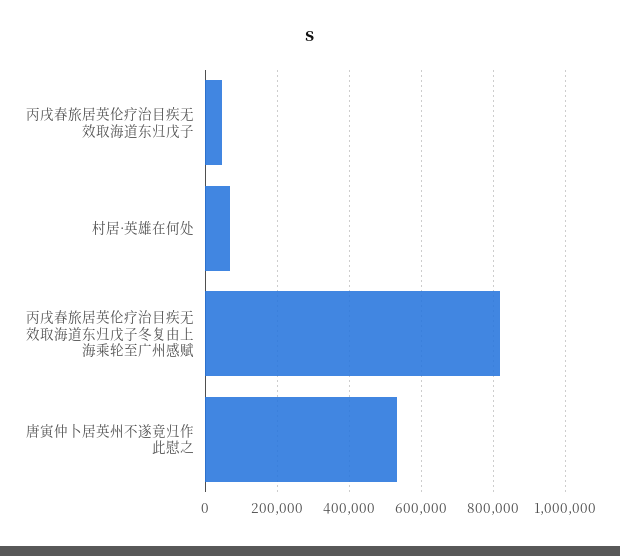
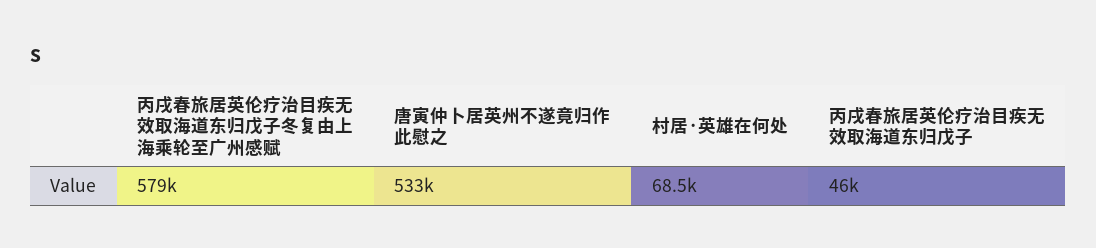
丙戌春旅居英伦疗治目疾无效取海道东归戊子冬复由上海乘轮至广州感赋: 820000 -> 579000

